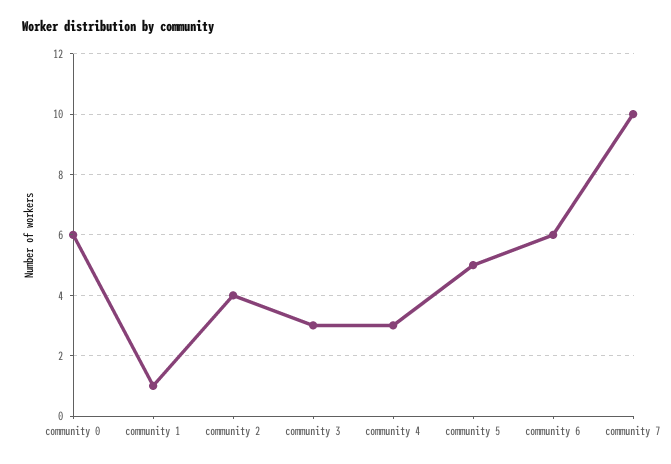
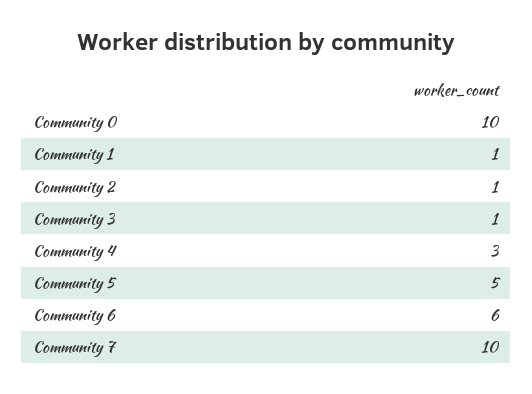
community 0: 6 -> 10
community 2: 4 -> 1
community 3: 3 -> 1

